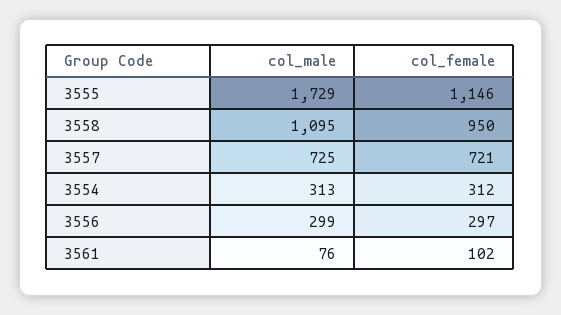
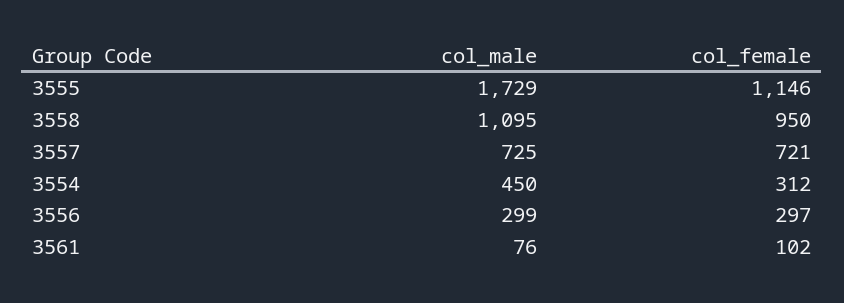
col_male, 3554: 313 -> 450

